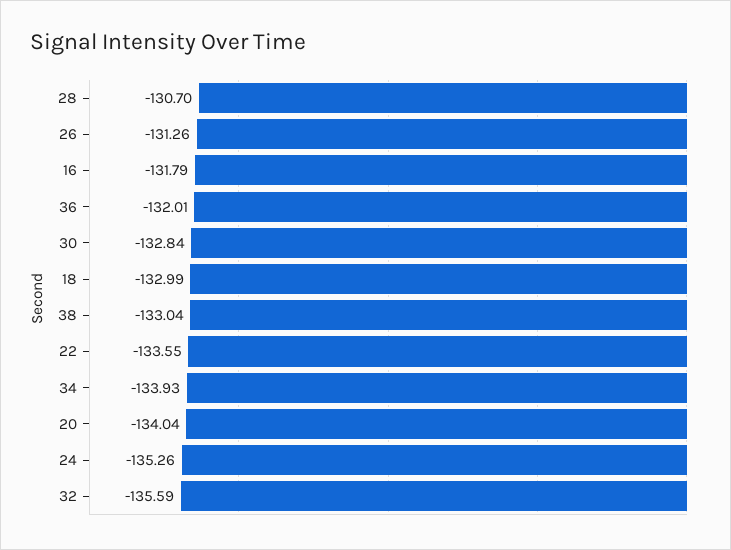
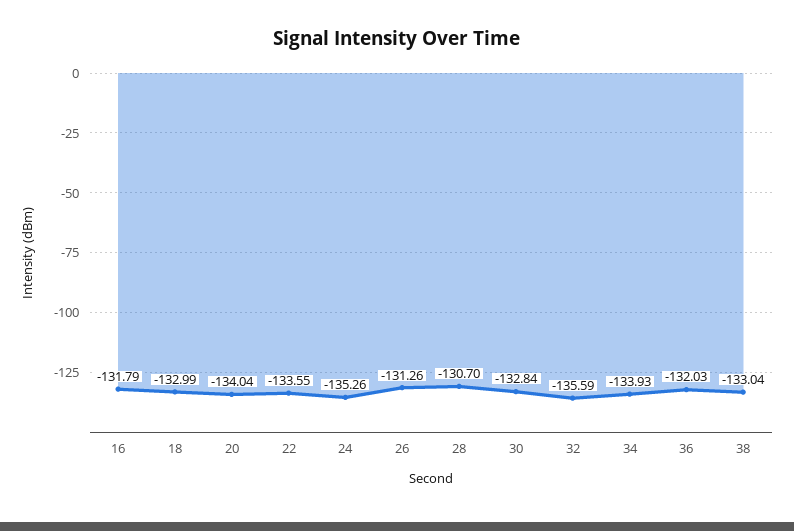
36: -132.01 -> -132.03

